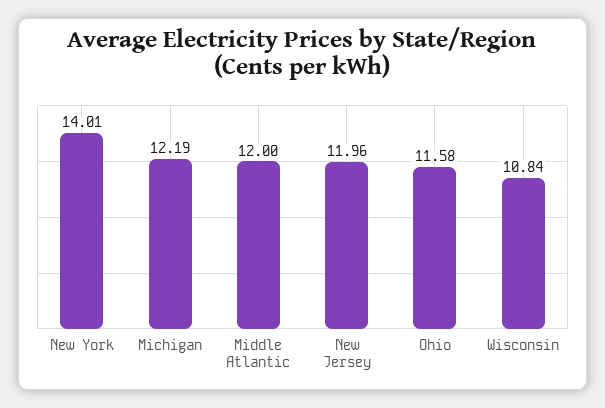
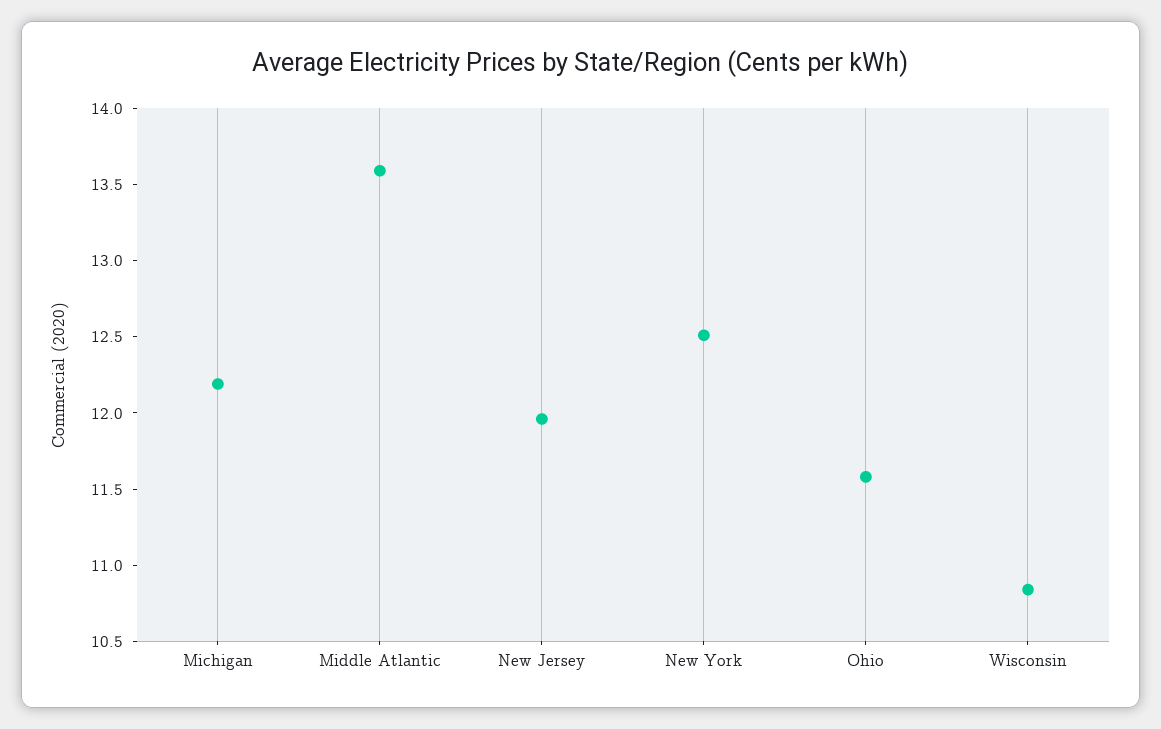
New York: 14.01 -> 12.5
Middle Atlantic: 12 -> 13.6

